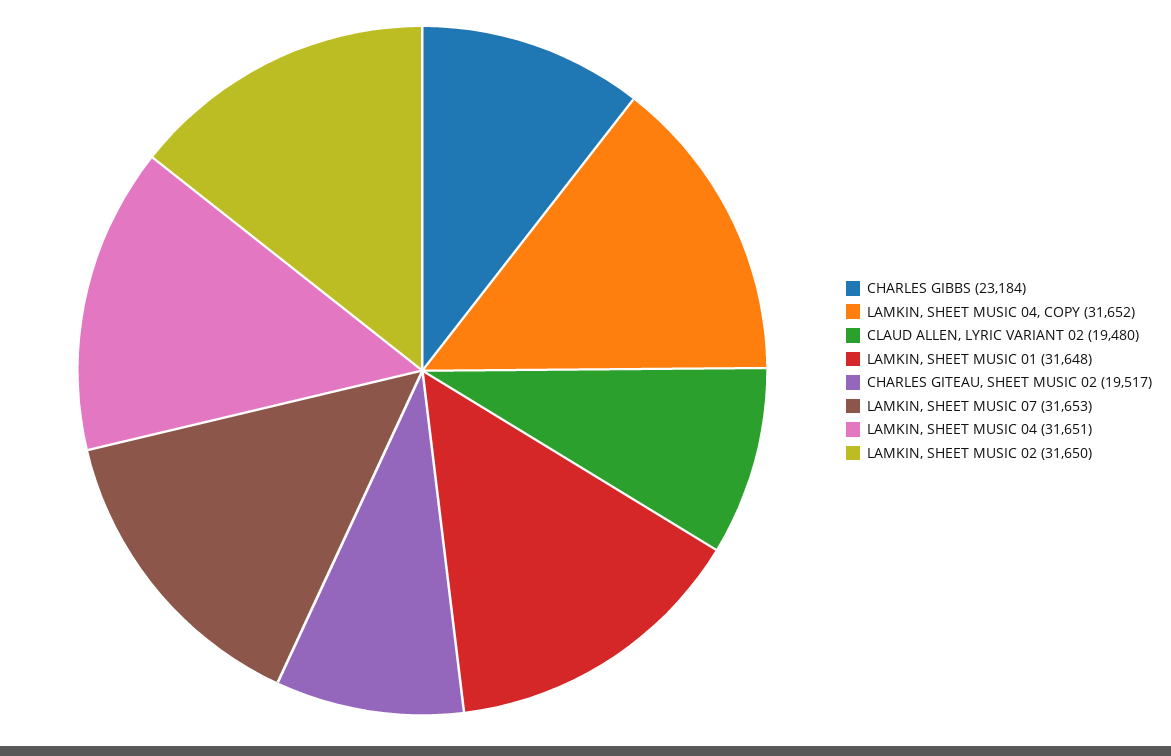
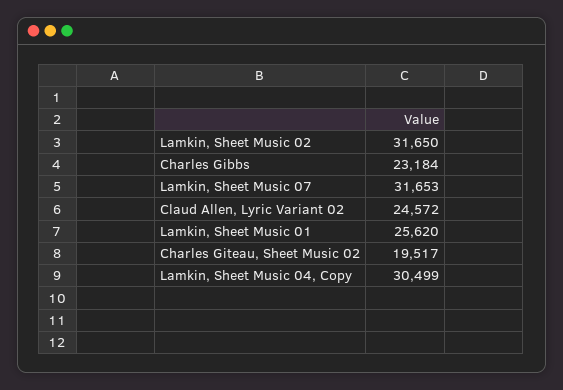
LAMKIN, SHEET MUSIC 04, COPY: 31652 -> 30499
CLAUD ALLEN, LYRIC VARIANT 02: 19480 -> 24572
LAMKIN, SHEET MUSIC 01: 31648 -> 25620
LAMKIN, SHEET MUSIC 04: 31651 -> none

